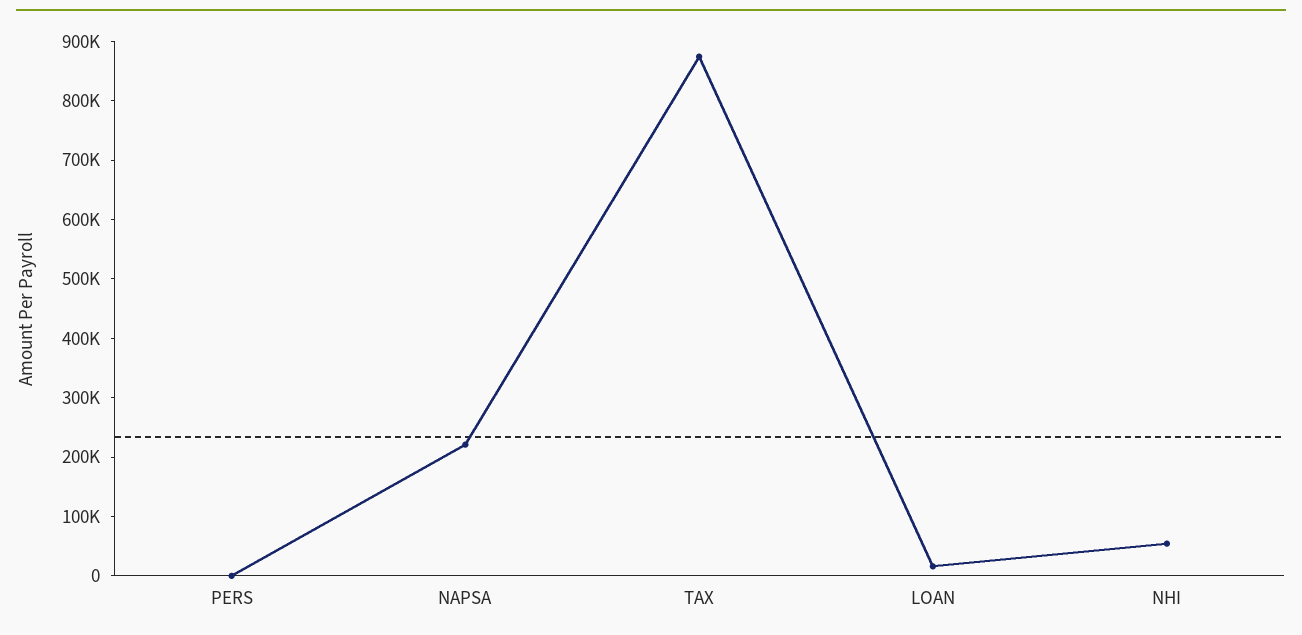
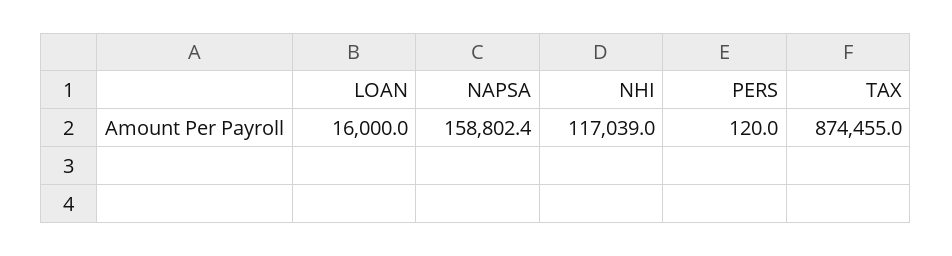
NAPSA: 220000 -> 158802.4
NHI: 60000 -> 117039

